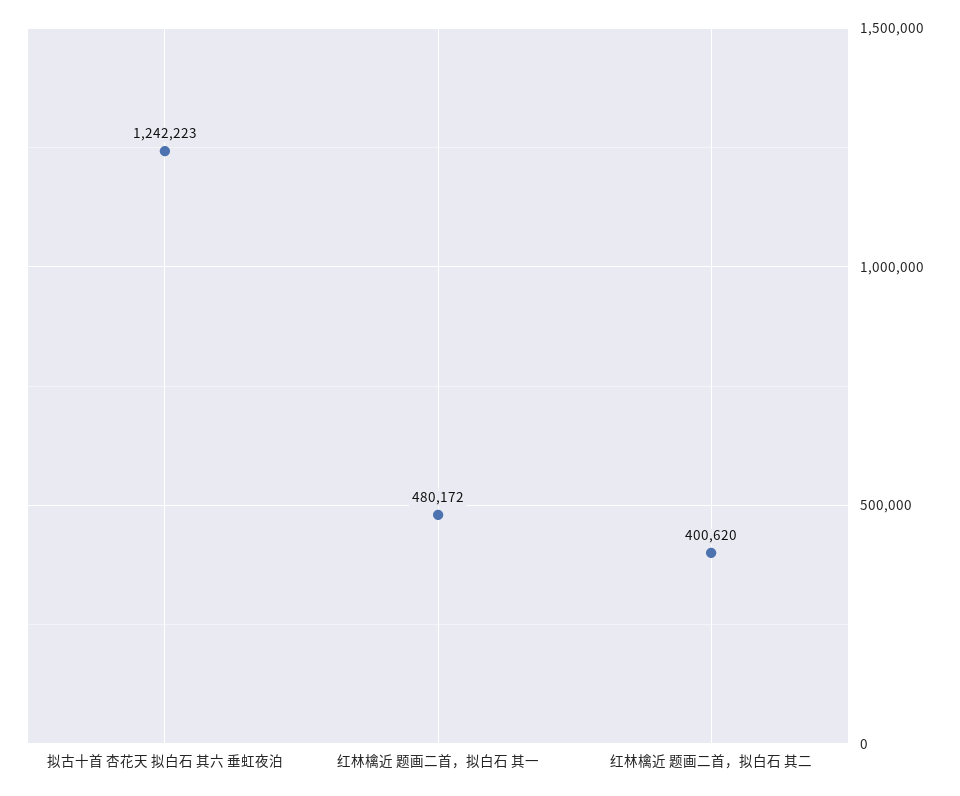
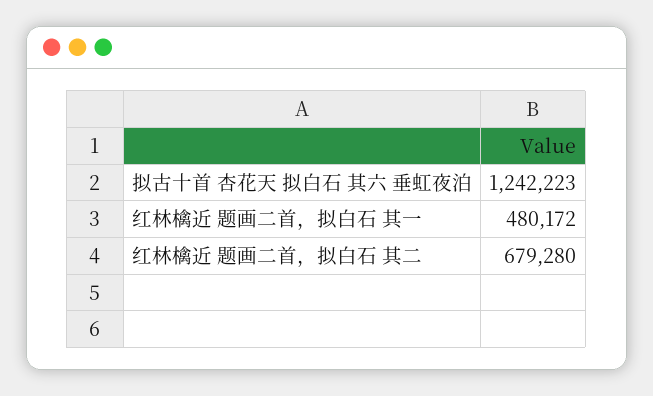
红林檎近 题画二首，拟白石 其二: 400620 -> 679280

